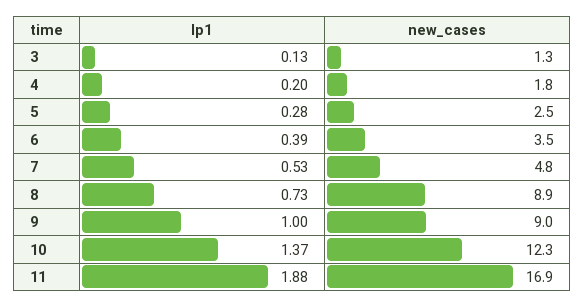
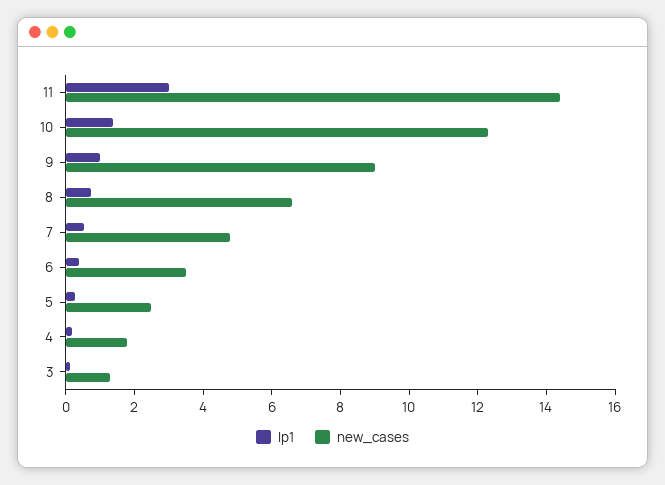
new_cases, 8: 8.9 -> 6.5
Ip1, 11: 1.88 -> 3
new_cases, 11: 16.9 -> 14.5

